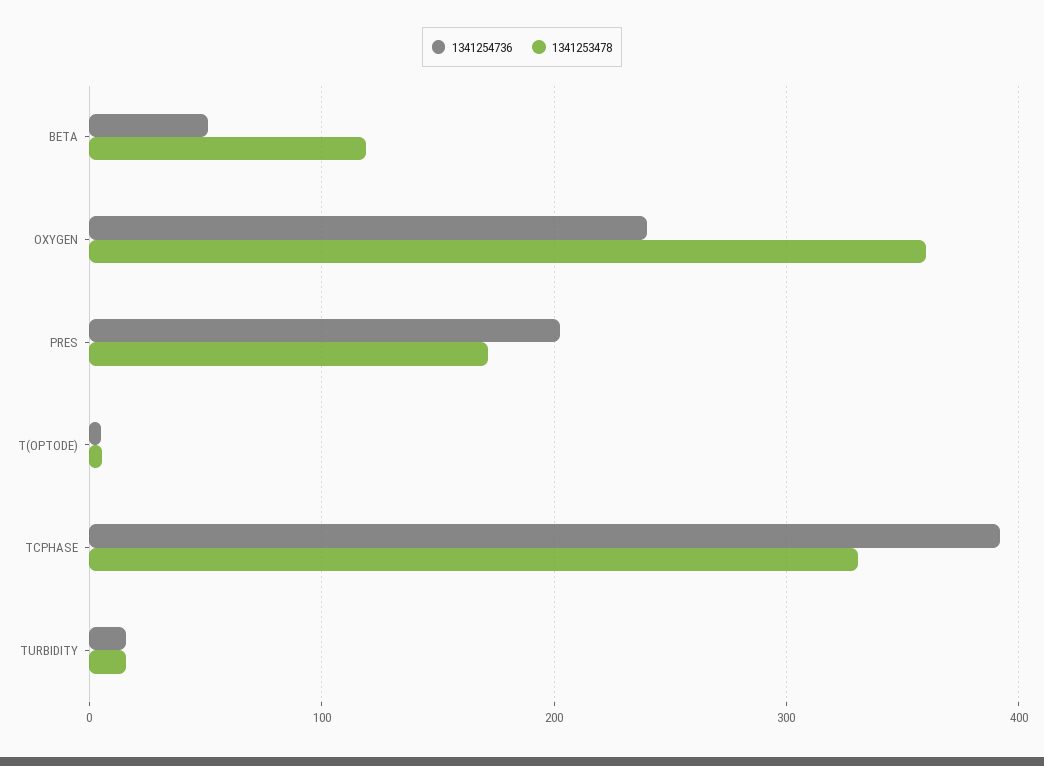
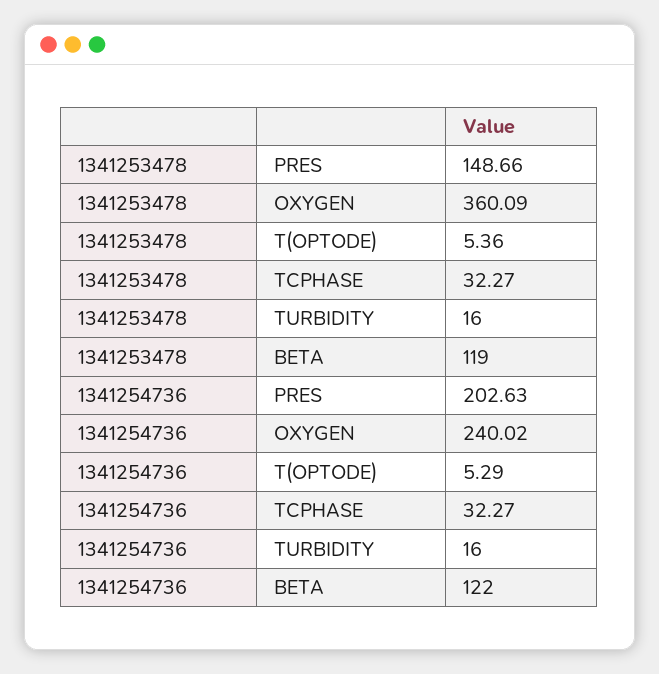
1341254736, BETA: 50 -> 122
1341253478, PRES: 170 -> 148.66
1341254736, TCPHASE: 390 -> 32.27
1341253478, TCPHASE: 330 -> 32.27

